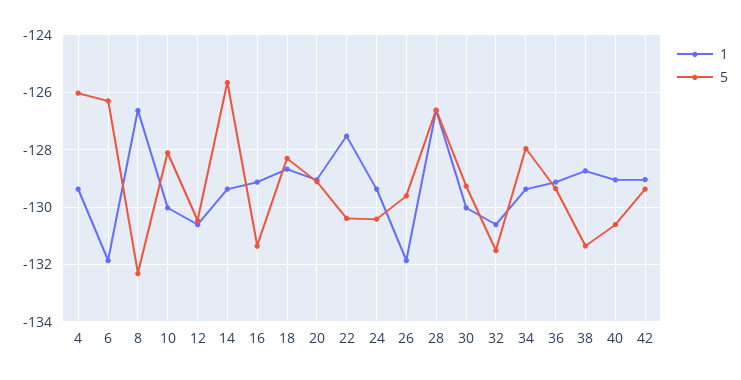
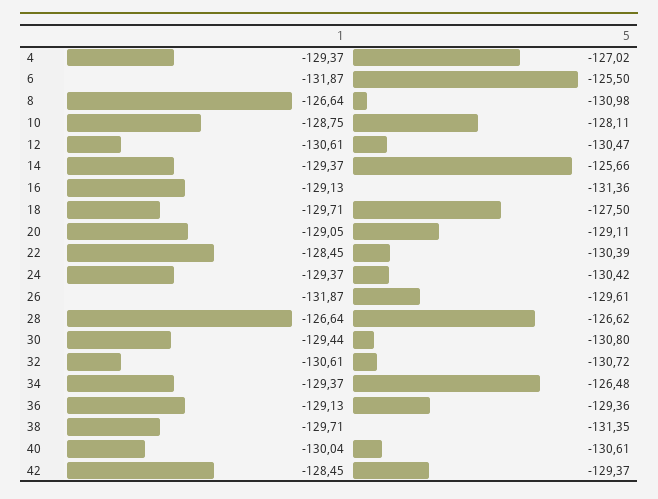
5, 4: -126 -> -127.02
5, 6: -126.25 -> -125.5
5, 8: -132.25 -> -130.98
1, 10: -130 -> -128.75
1, 18: -128.75 -> -129.71
5, 18: -128.25 -> -127.5
1, 22: -127.5 -> -128.45
1, 30: -130 -> -129.44
5, 30: -129.25 -> -130.8
5, 32: -131.5 -> -130.72
5, 34: -128 -> -126.48
1, 38: -128.75 -> -129.71
1, 40: -129 -> -130.04
1, 42: -129 -> -128.45

